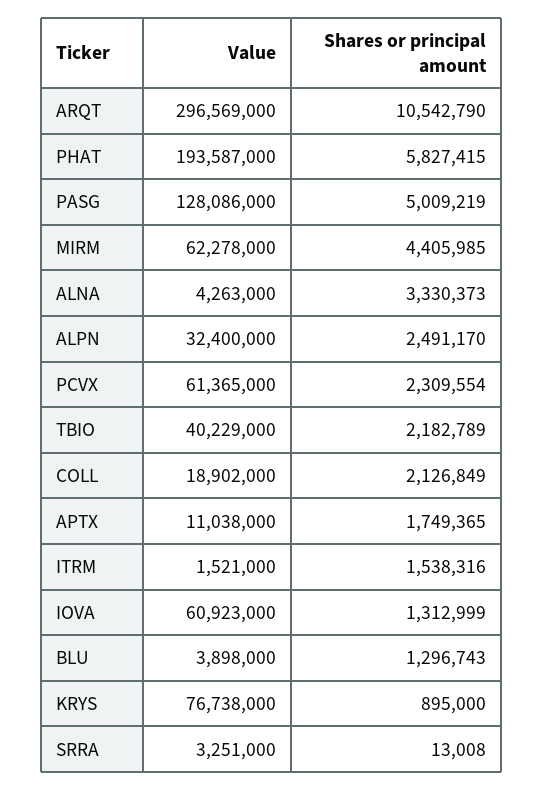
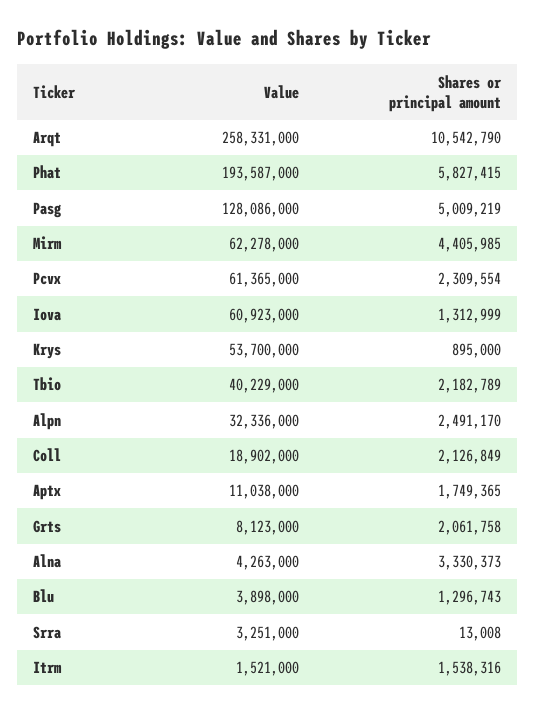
Value, ARQT: 296569000 -> 258331000
Value, ALPN: 32400000 -> 32336000
Value, KRYS: 76738000 -> 53700000
Value, Grts: none -> 8123000
Shares or principal amount, Grts: none -> 2061758

